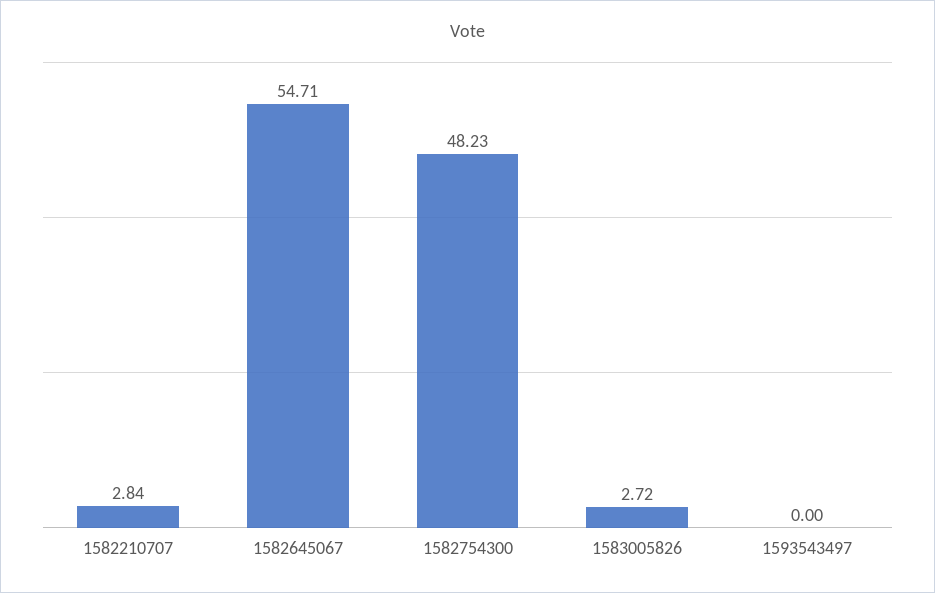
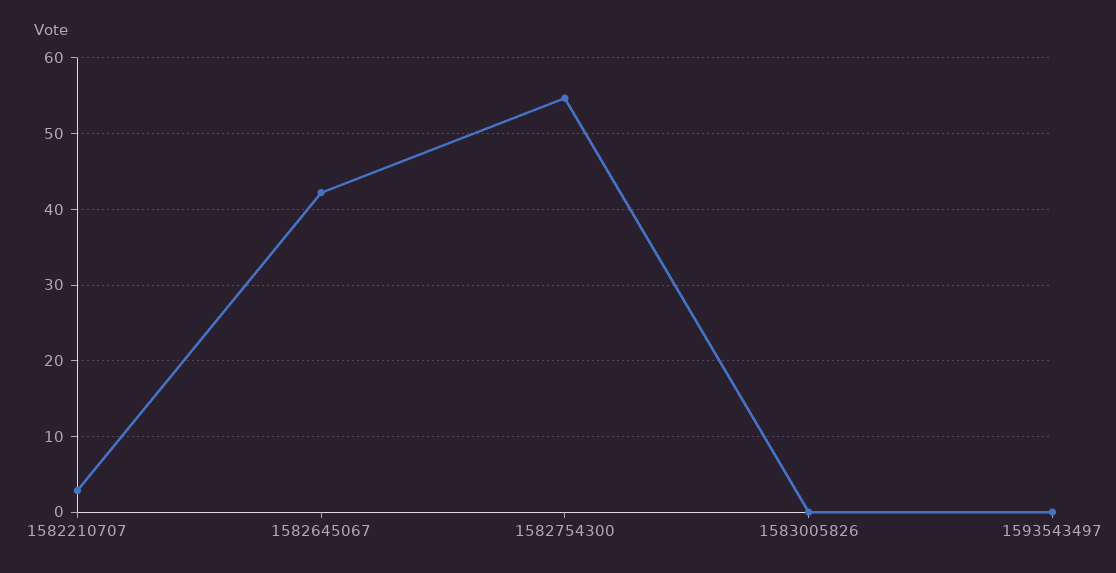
1582645067: 54.71 -> 42
1582754300: 48.23 -> 55
1583005826: 2.72 -> 0

